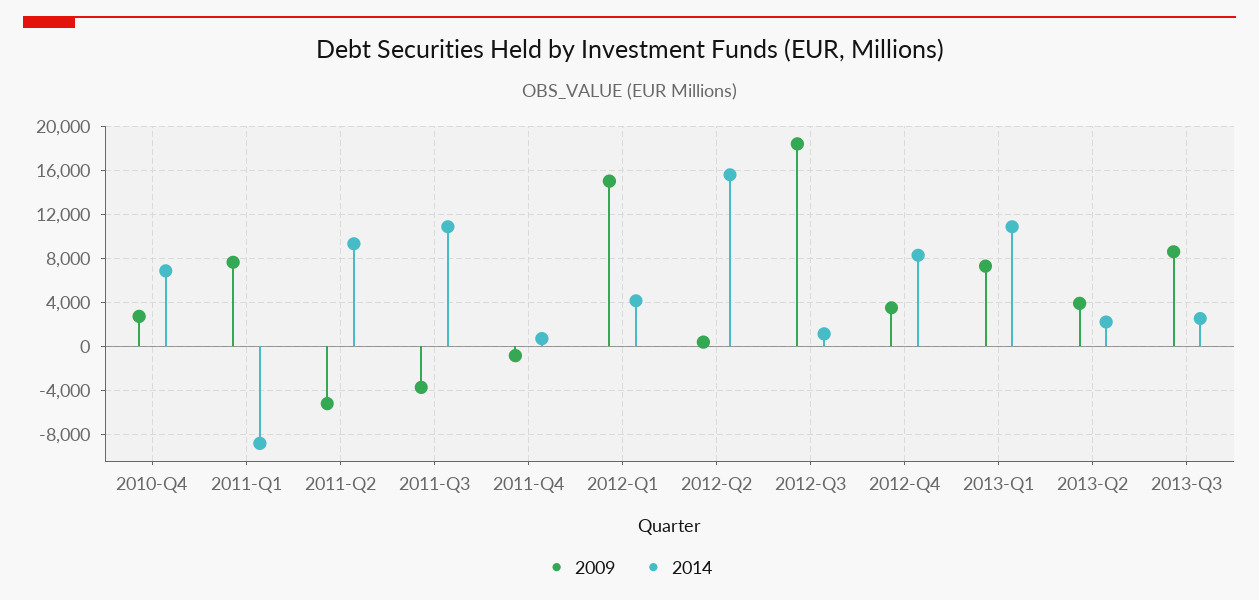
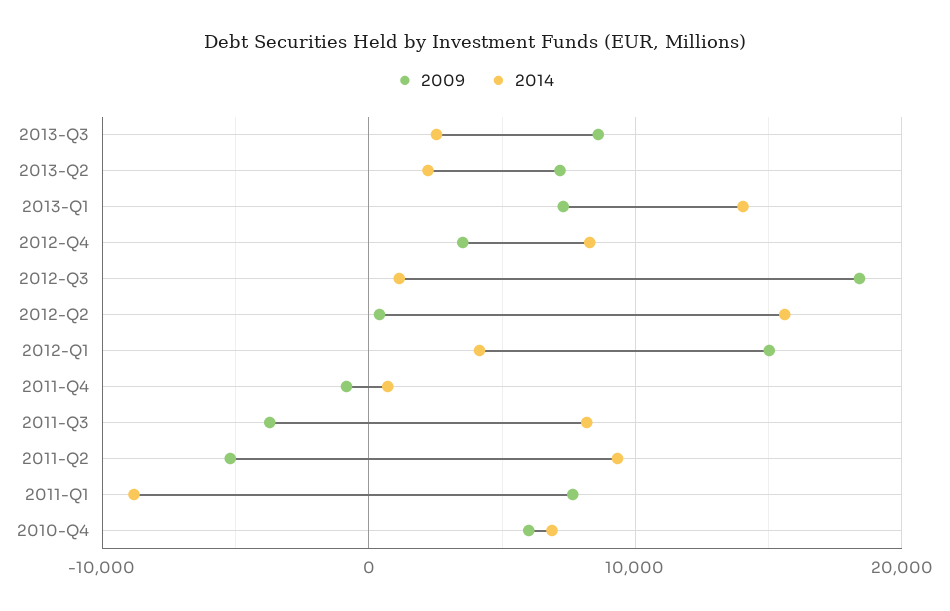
2009, 2010-Q4: 3000 -> 6000
2014, 2011-Q3: 11000 -> 8000
2014, 2013-Q1: 11000 -> 14000
2009, 2013-Q2: 4000 -> 7000

